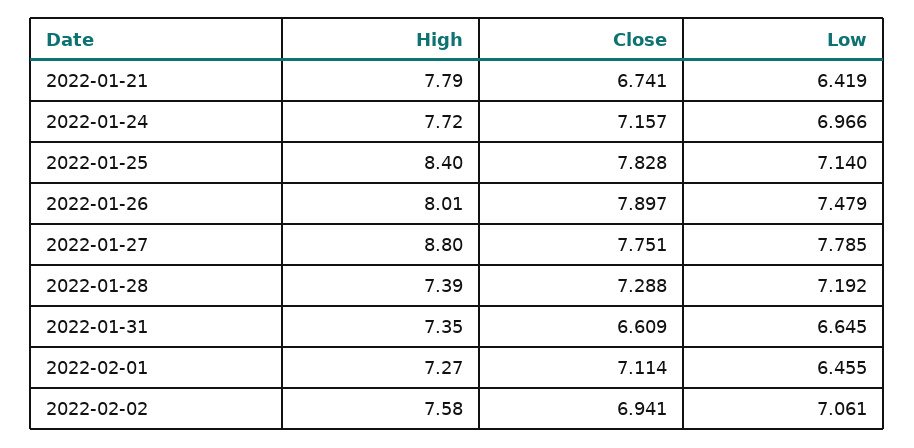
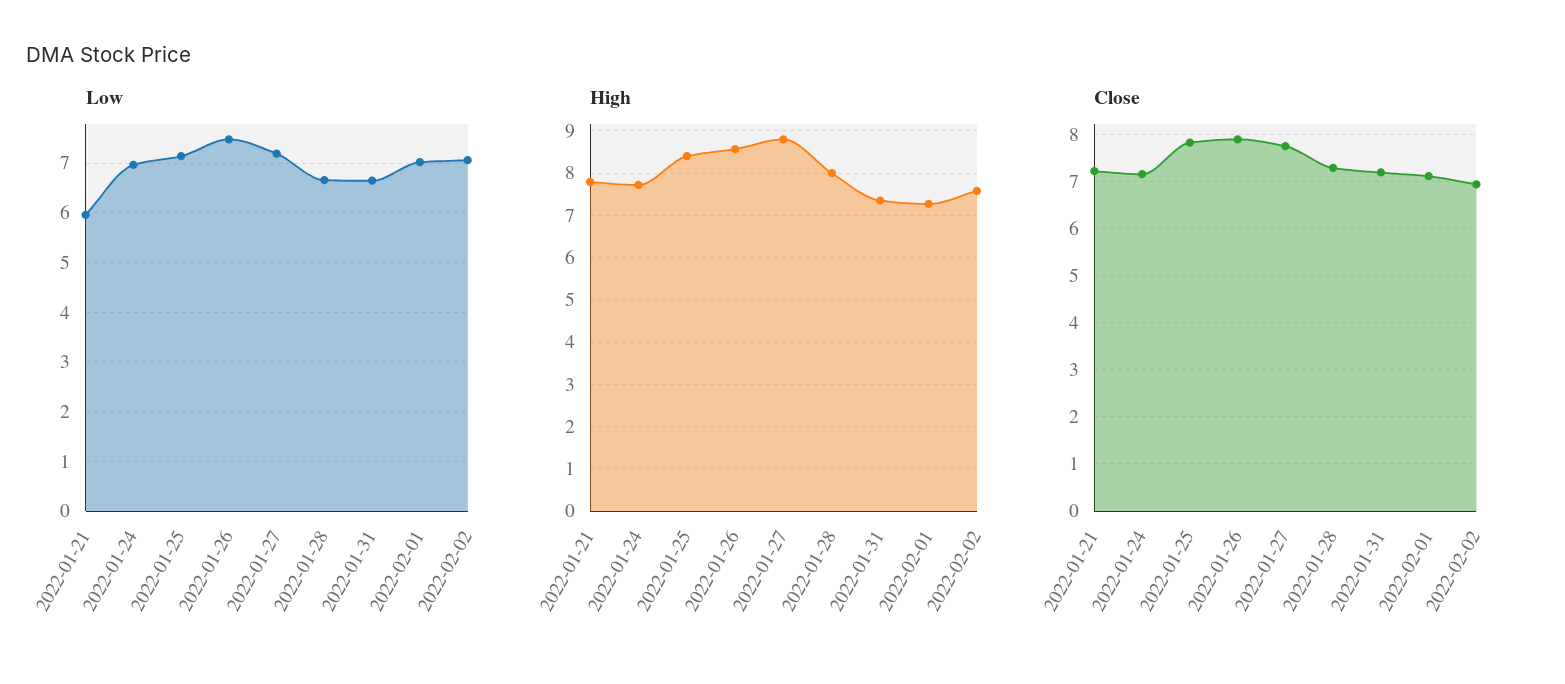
Close, 2022-01-21: 6.741 -> 7.2
Low, 2022-01-21: 6.419 -> 6
High, 2022-01-26: 8.01 -> 8.6
Low, 2022-01-27: 7.785 -> 7.2
High, 2022-01-28: 7.39 -> 8
Low, 2022-01-28: 7.192 -> 6.6
Close, 2022-01-31: 6.609 -> 7.2
Low, 2022-02-01: 6.455 -> 7

